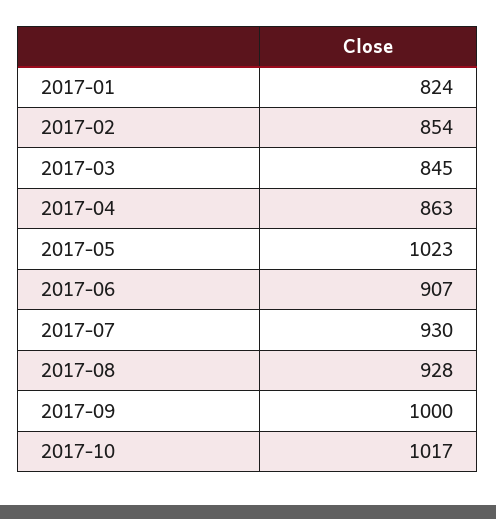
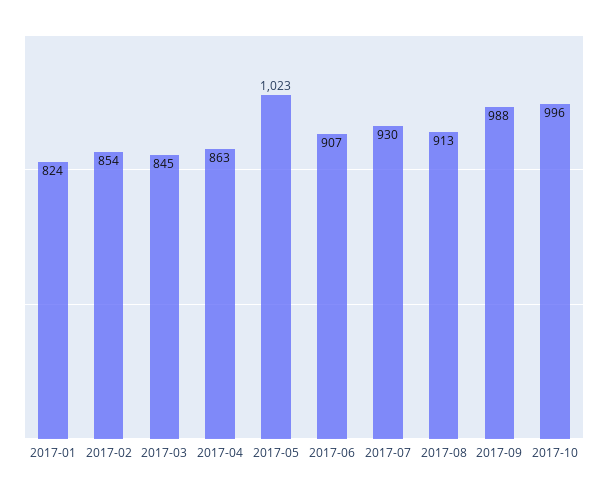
2017-08: 928 -> 913
2017-09: 1000 -> 988
2017-10: 1017 -> 996

